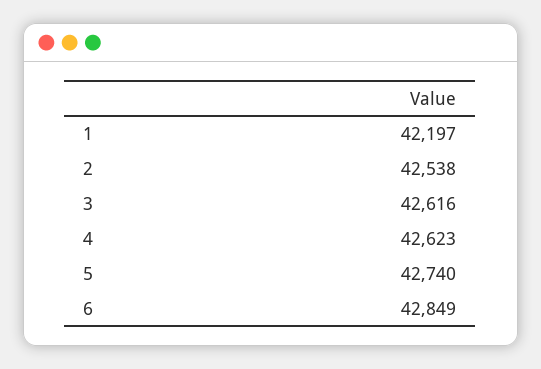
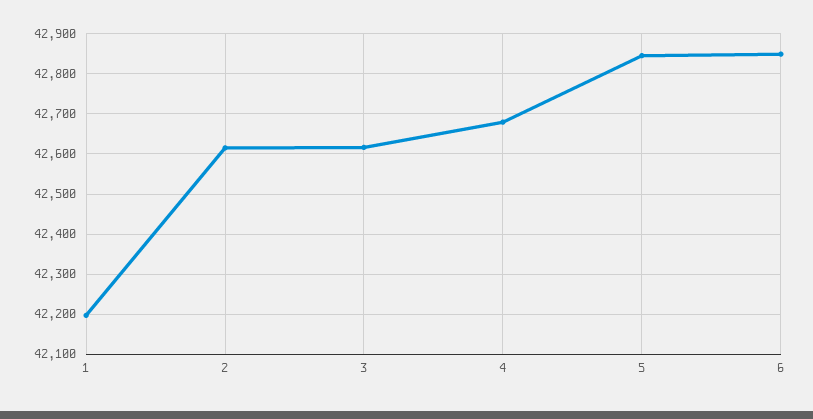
2: 42538 -> 42620
4: 42623 -> 42680
5: 42740 -> 42840

